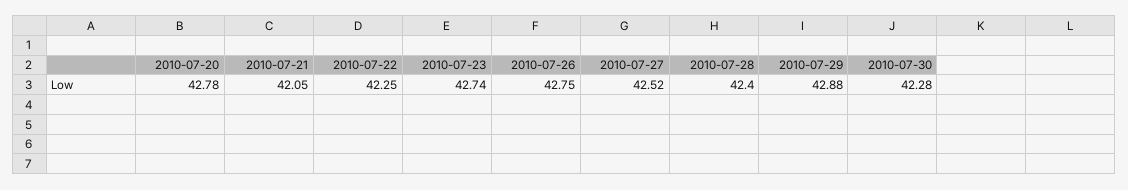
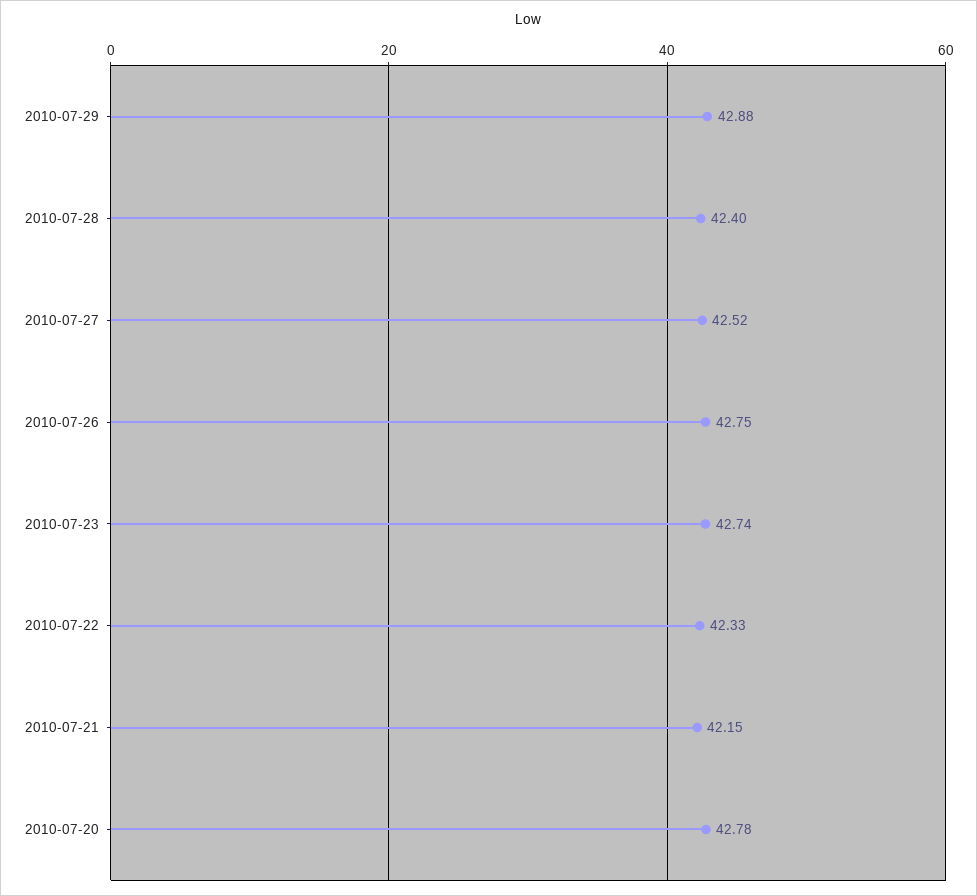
2010-07-21: 42.05 -> 42.15
2010-07-22: 42.25 -> 42.33
2010-07-30: 42.28 -> none

